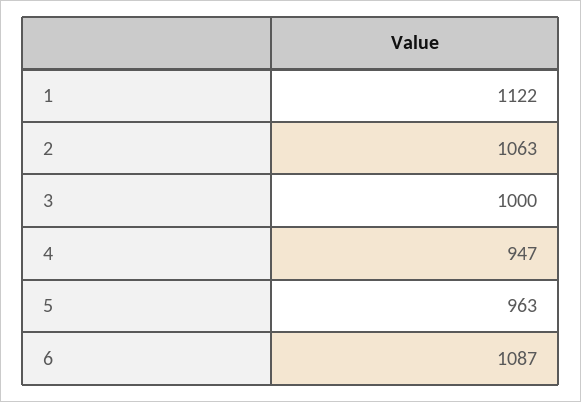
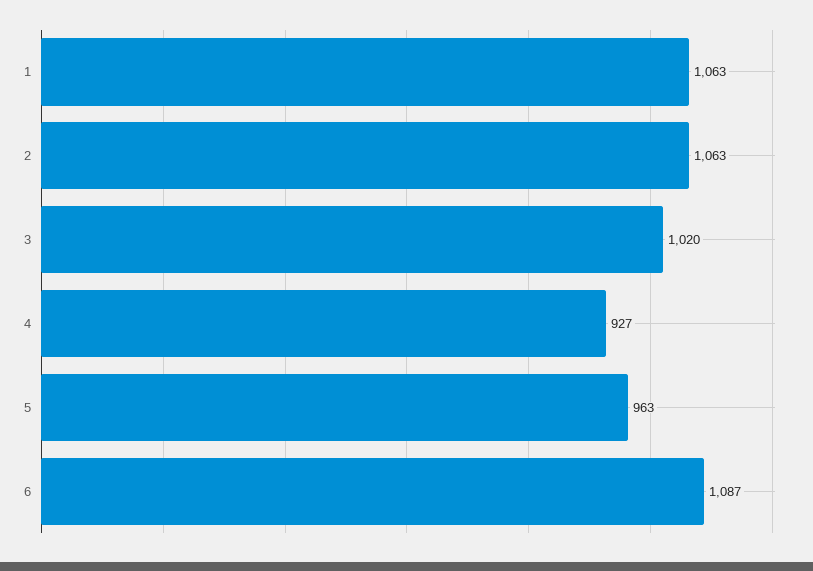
1: 1122 -> 1063
3: 1000 -> 1020
4: 947 -> 927

